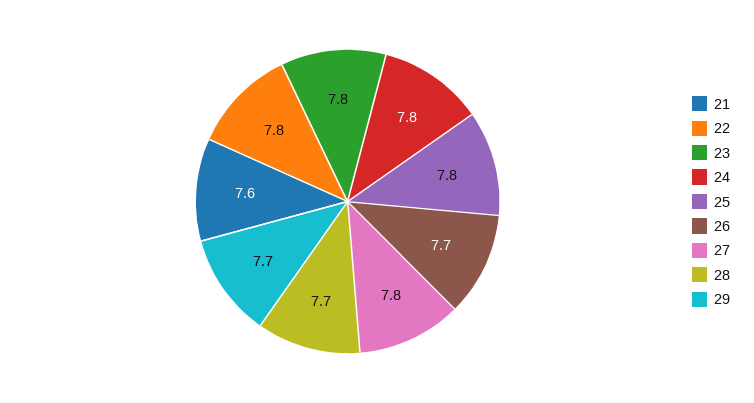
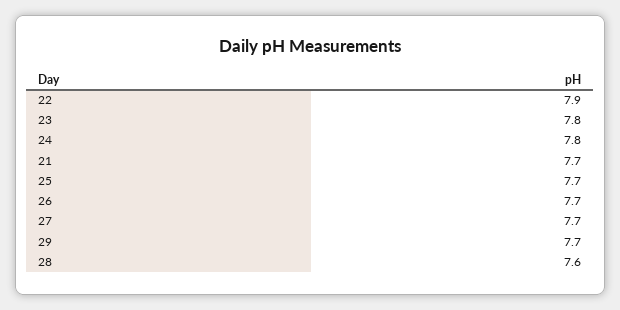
21: 7.6 -> 7.7
22: 7.8 -> 7.9
25: 7.8 -> 7.7
27: 7.8 -> 7.7
28: 7.7 -> 7.6

